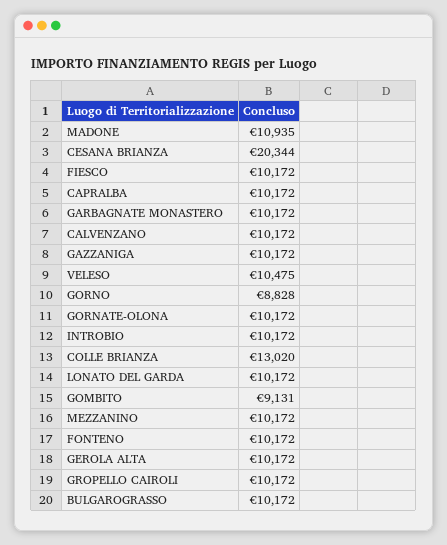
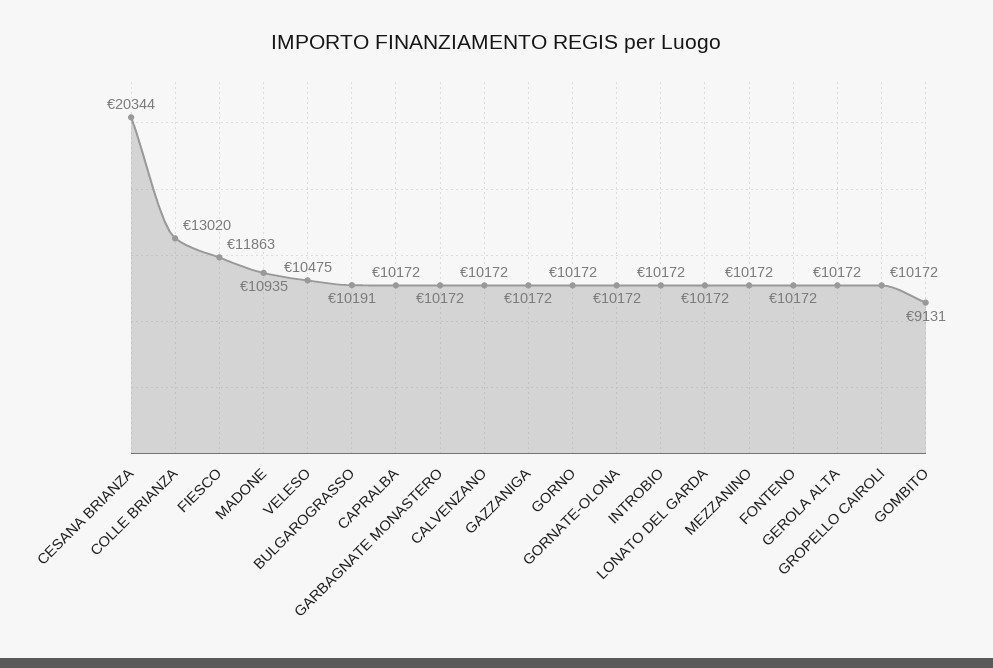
FIESCO: 10172 -> 11863
GORNO: 8828 -> 10172
BULGAROGRASSO: 10172 -> 10191

